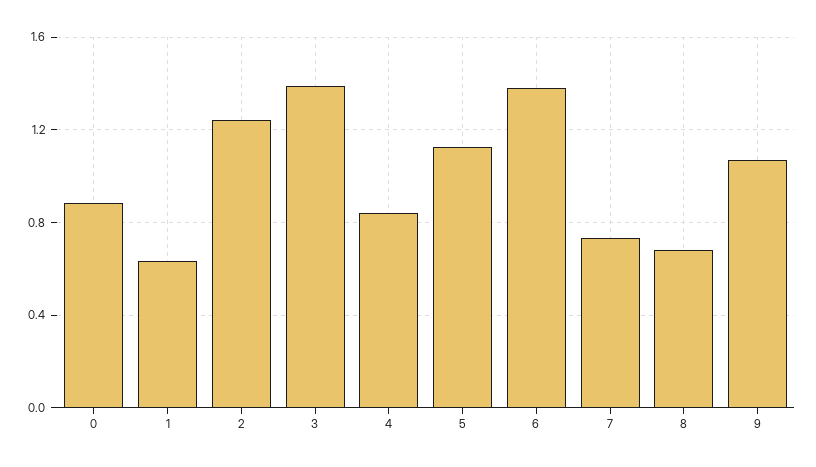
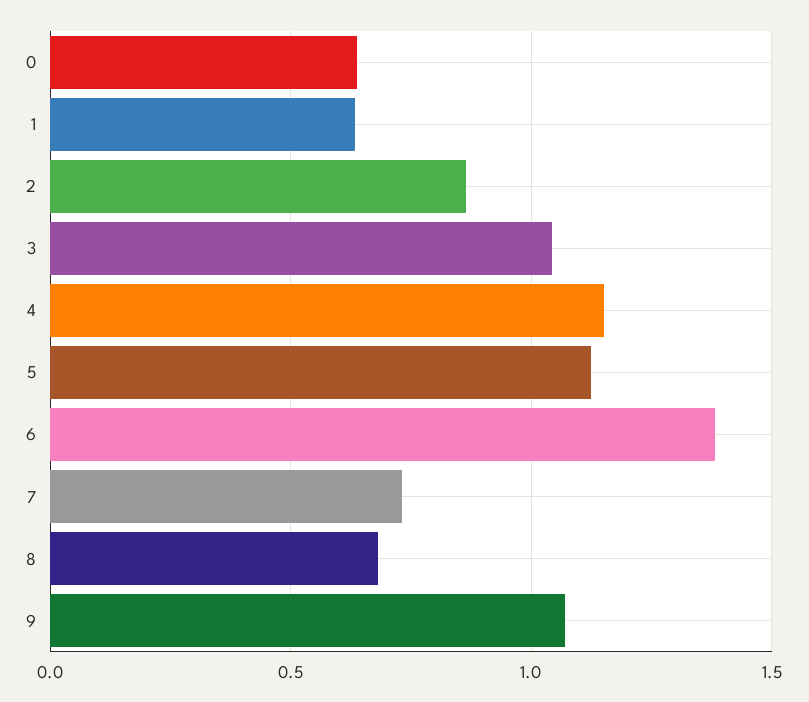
0: 0.9 -> 0.65
2: 1.25 -> 0.85
3: 1.4 -> 1.05
4: 0.85 -> 1.15

